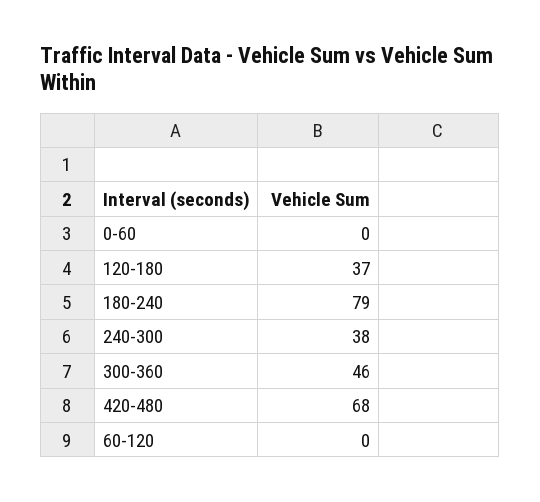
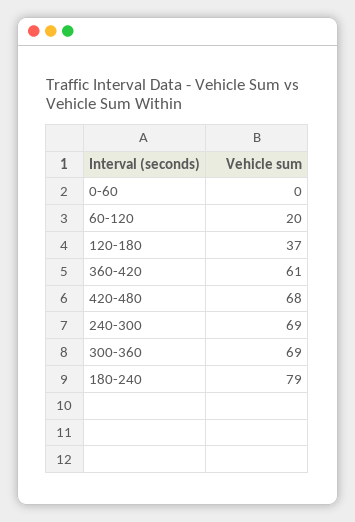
240-300: 38 -> 69
300-360: 46 -> 69
60-120: 0 -> 20
360-420: none -> 61

